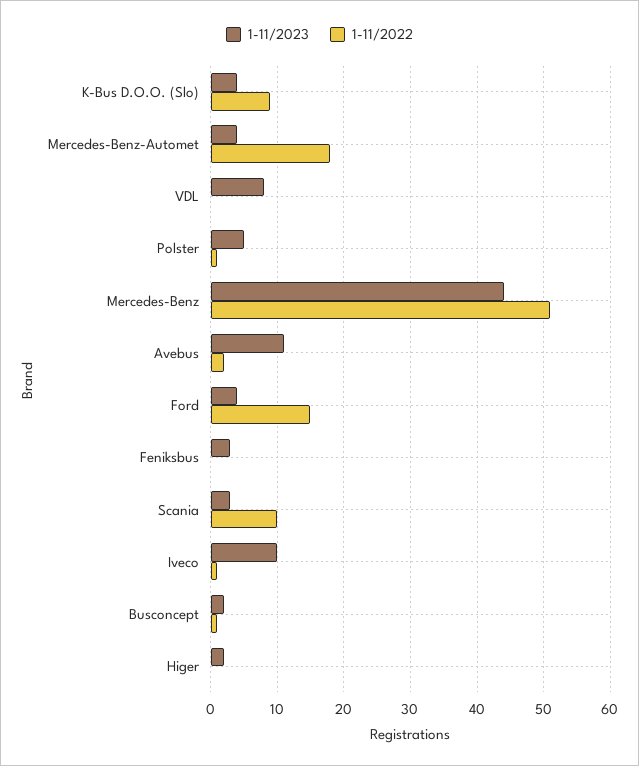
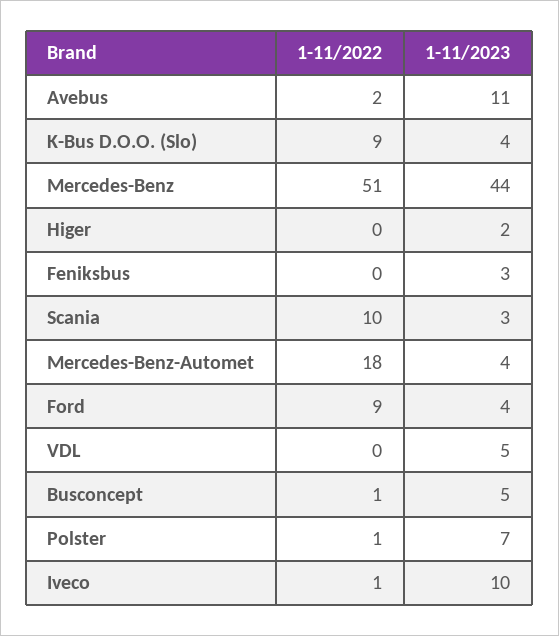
1-11/2023, VDL: 8 -> 5
1-11/2023, Polster: 5 -> 7
1-11/2022, Ford: 15 -> 9
1-11/2023, Busconcept: 2 -> 5

